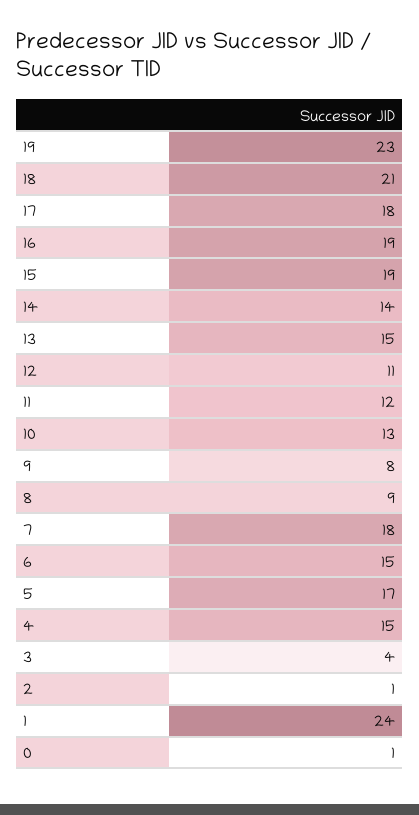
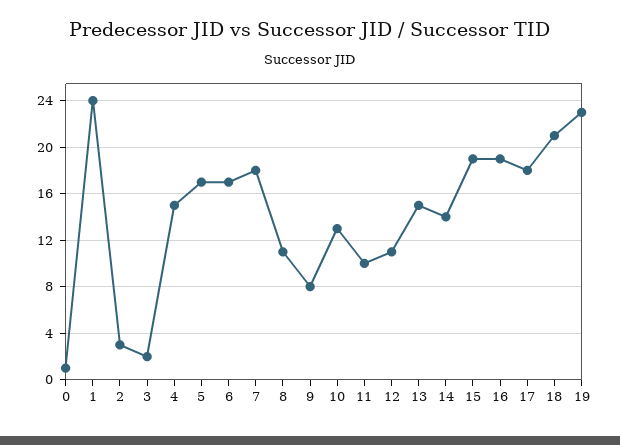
11: 12 -> 10
8: 9 -> 11
6: 15 -> 17
3: 4 -> 2
2: 1 -> 3

